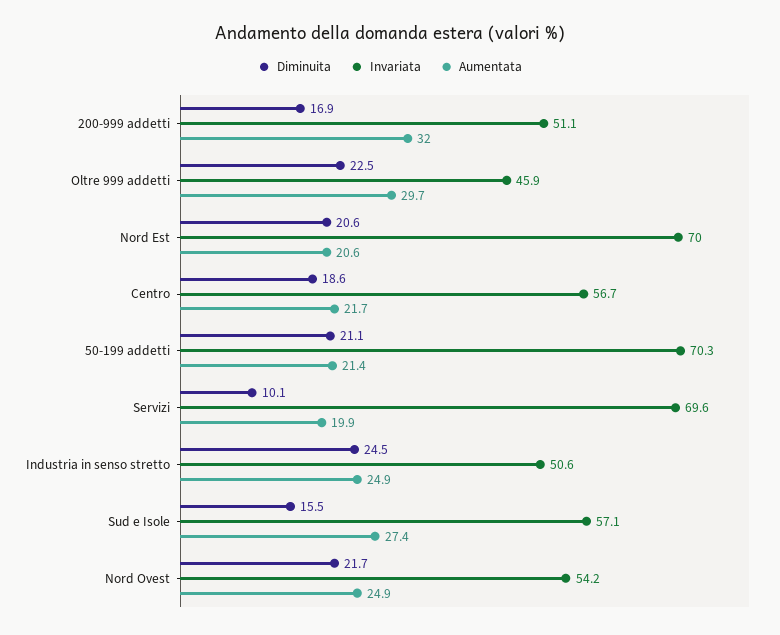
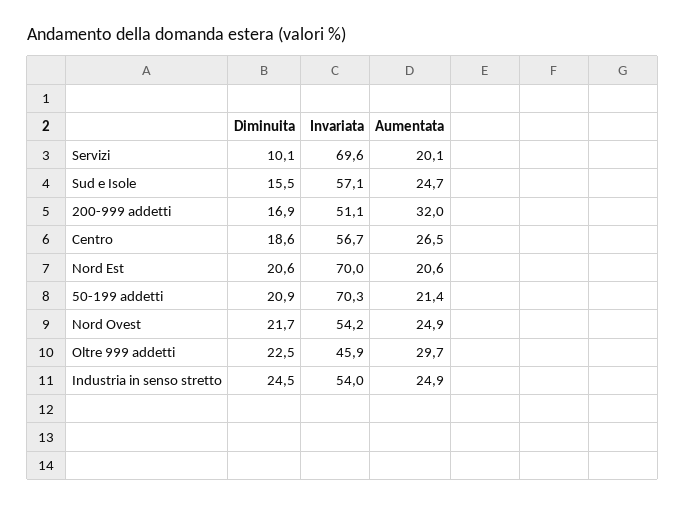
Aumentata, Centro: 21.7 -> 26.5
Diminuita, 50-199 addetti: 21.1 -> 20.9
Aumentata, Servizi: 19.9 -> 20.1
Invariata, Industria in senso stretto: 50.6 -> 54
Aumentata, Sud e Isole: 27.4 -> 24.7

